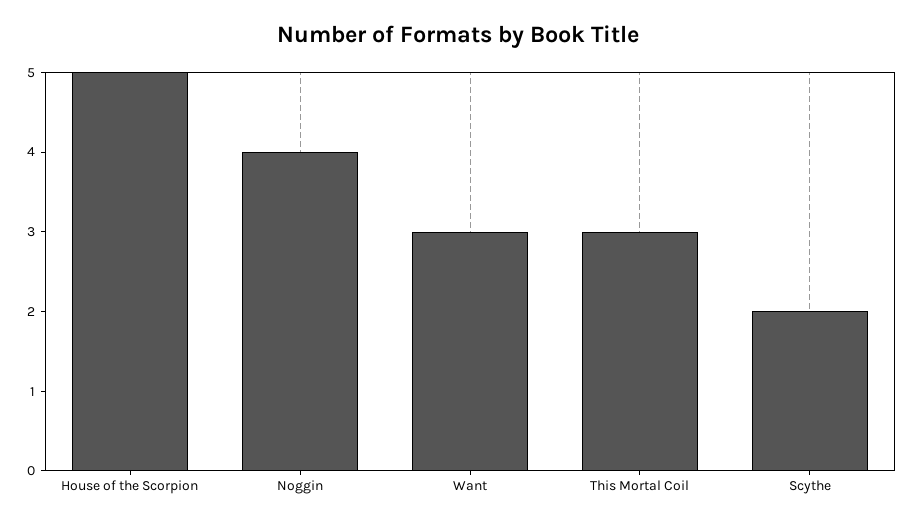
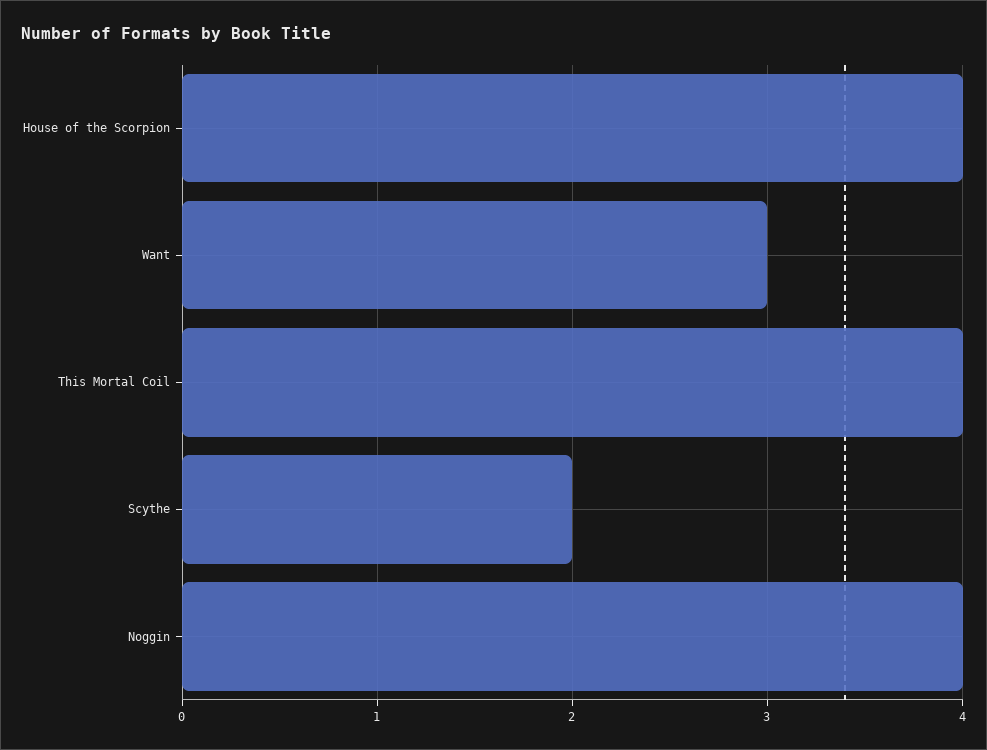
House of the Scorpion: 5 -> 4
This Mortal Coil: 3 -> 4

